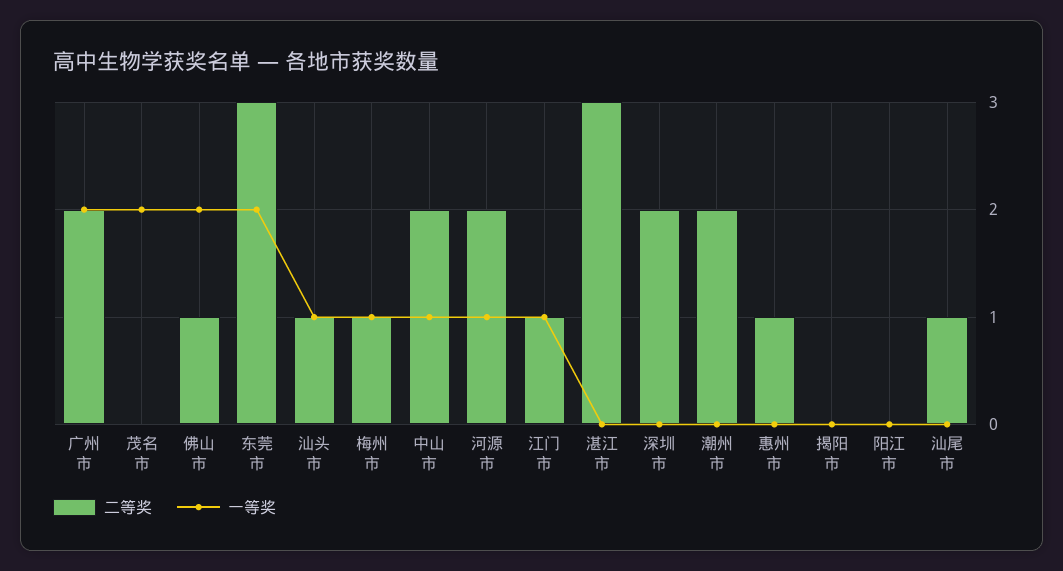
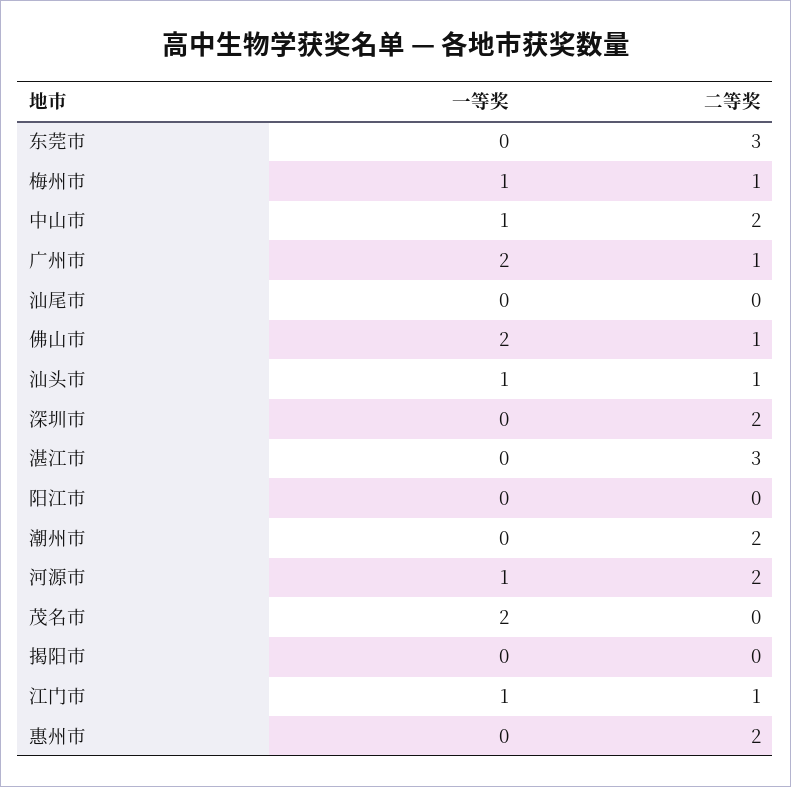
二等奖, 广州市: 2 -> 1
一等奖, 东莞市: 2 -> 0
二等奖, 惠州市: 1 -> 2
二等奖, 汕尾市: 1 -> 0

